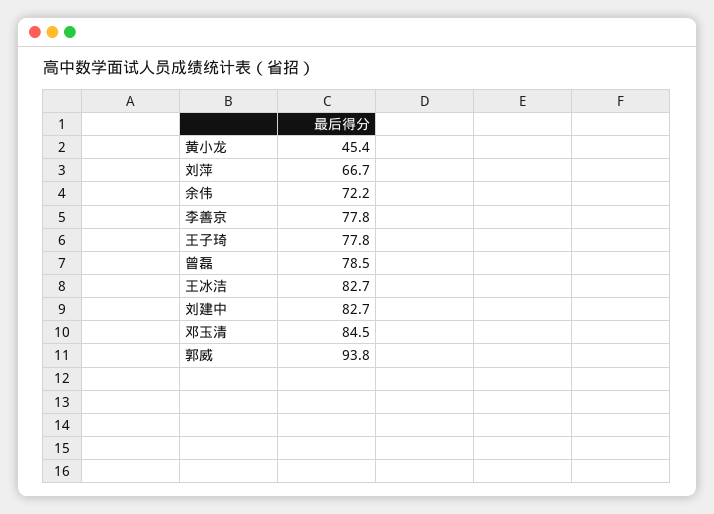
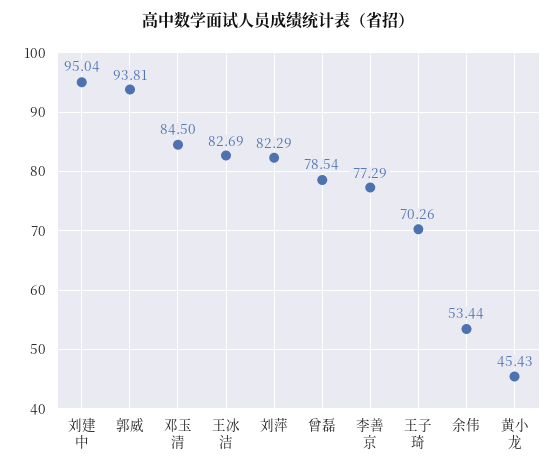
刘萍: 66.7 -> 82.29
余伟: 72.2 -> 53.44
李善京: 77.8 -> 77.29
王子琦: 77.8 -> 70.26
刘建中: 82.7 -> 95.04

